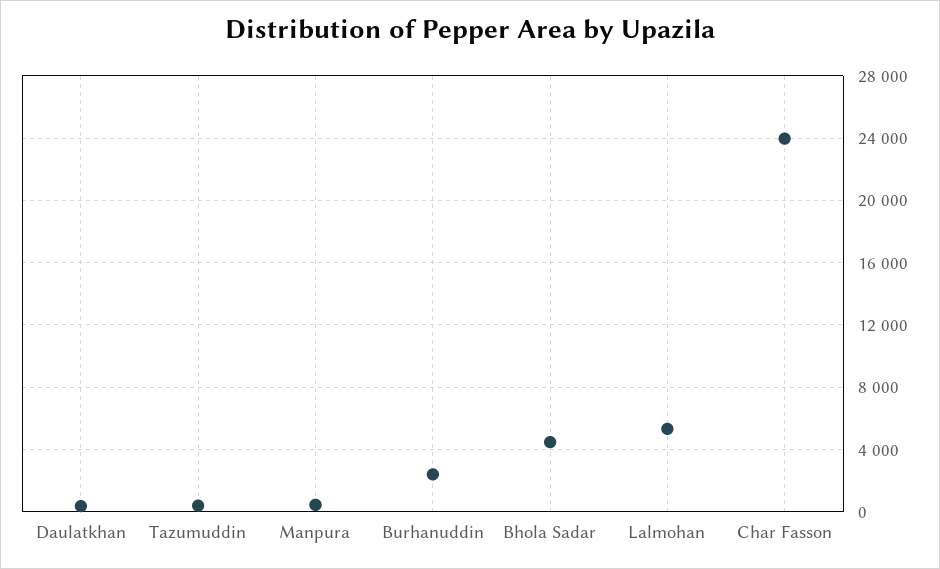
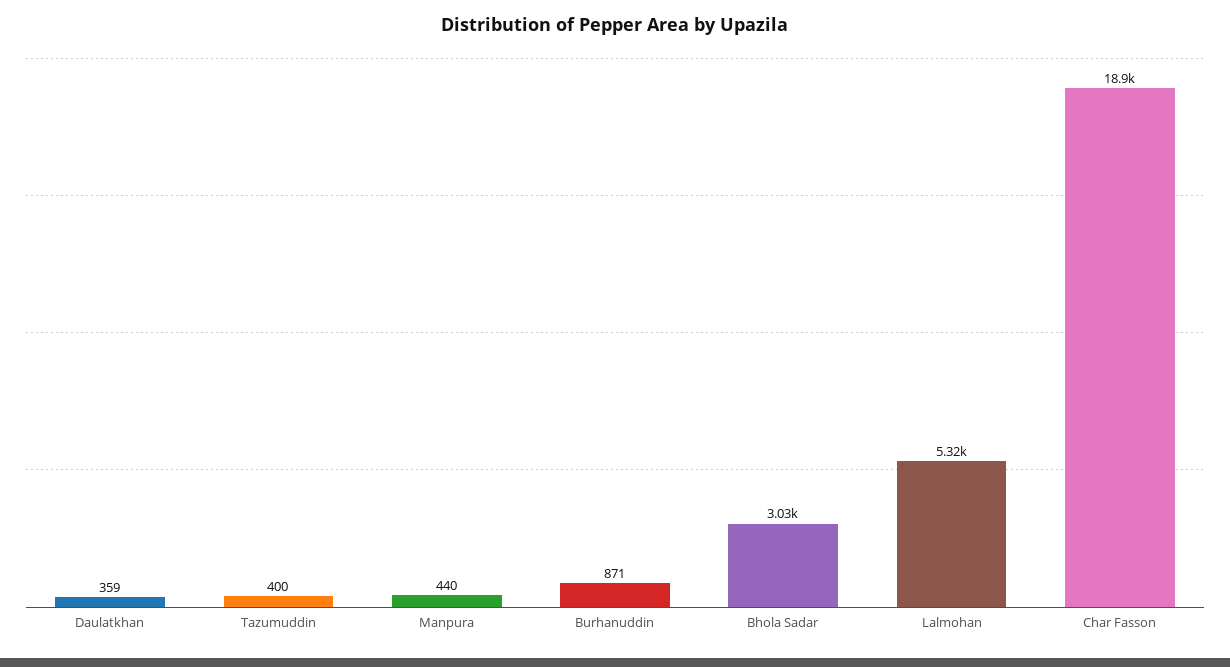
Burhanuddin: 2500 -> 871
Bhola Sadar: 4500 -> 3030
Char Fasson: 24000 -> 18900

